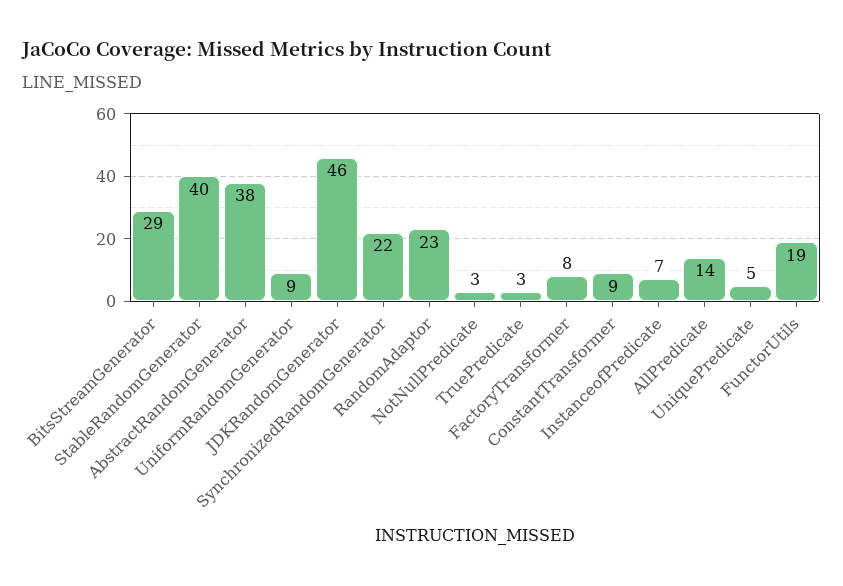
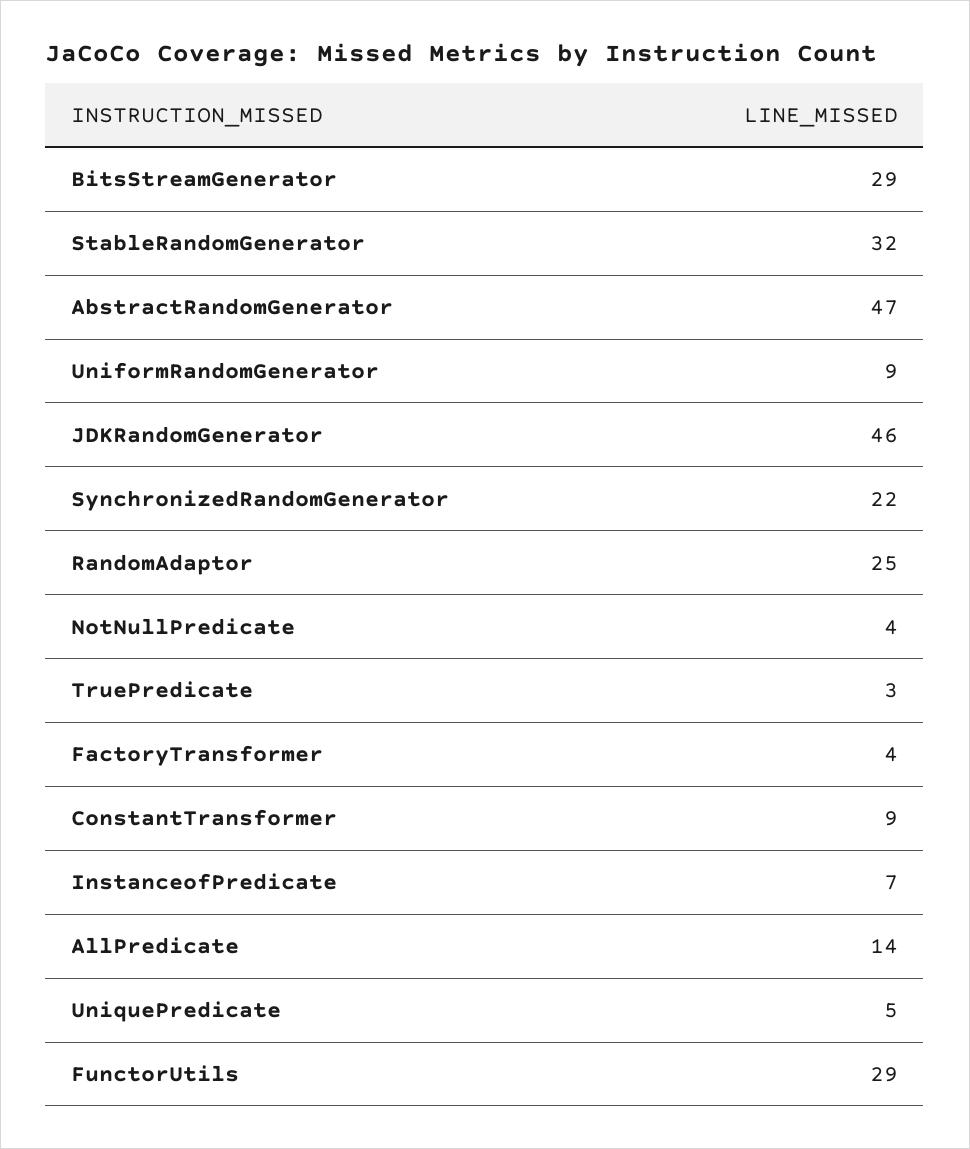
StableRandomGenerator: 40 -> 32
AbstractRandomGenerator: 38 -> 47
RandomAdaptor: 23 -> 25
NotNullPredicate: 3 -> 4
FactoryTransformer: 8 -> 4
FunctorUtils: 19 -> 29

